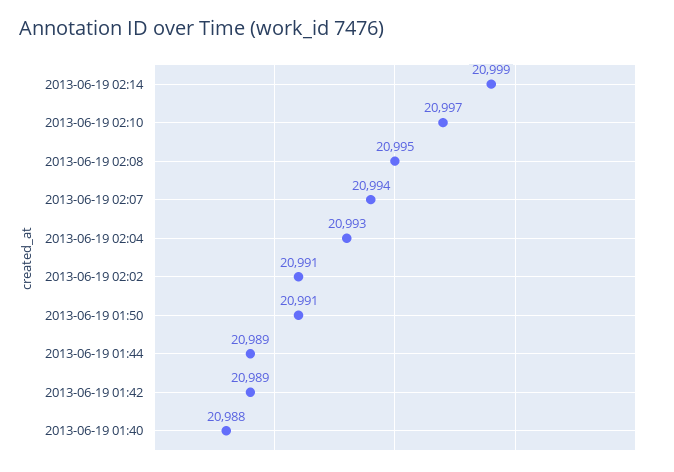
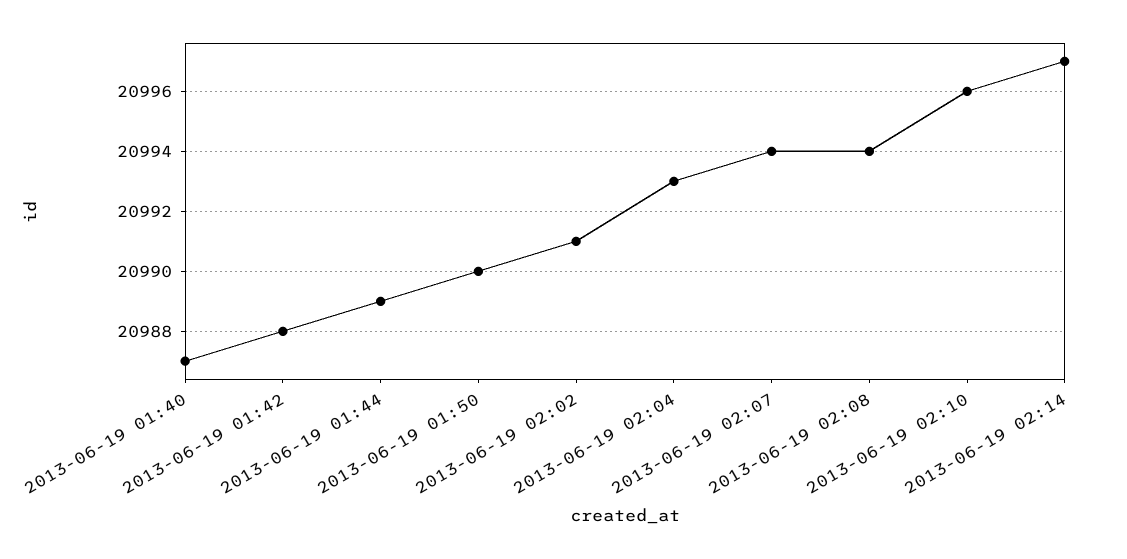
2013-06-19 02:14: 20999 -> 20997
2013-06-19 02:10: 20997 -> 20996
2013-06-19 02:08: 20995 -> 20994
2013-06-19 01:50: 20991 -> 20990
2013-06-19 01:42: 20989 -> 20988
2013-06-19 01:40: 20988 -> 20987

